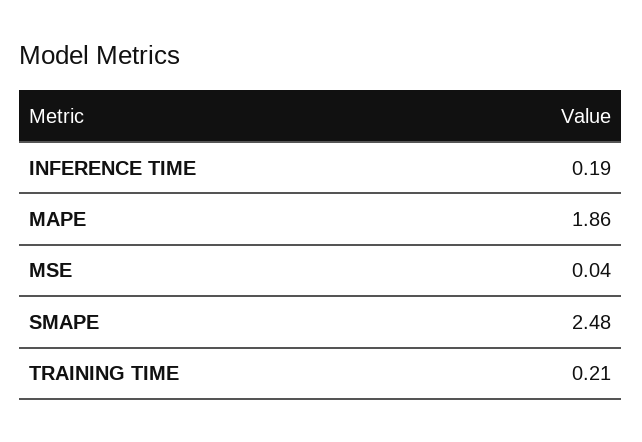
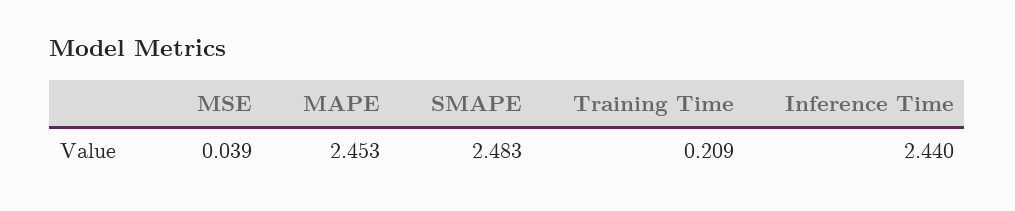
INFERENCE TIME: 0.19 -> 2.44
MAPE: 1.86 -> 2.453

